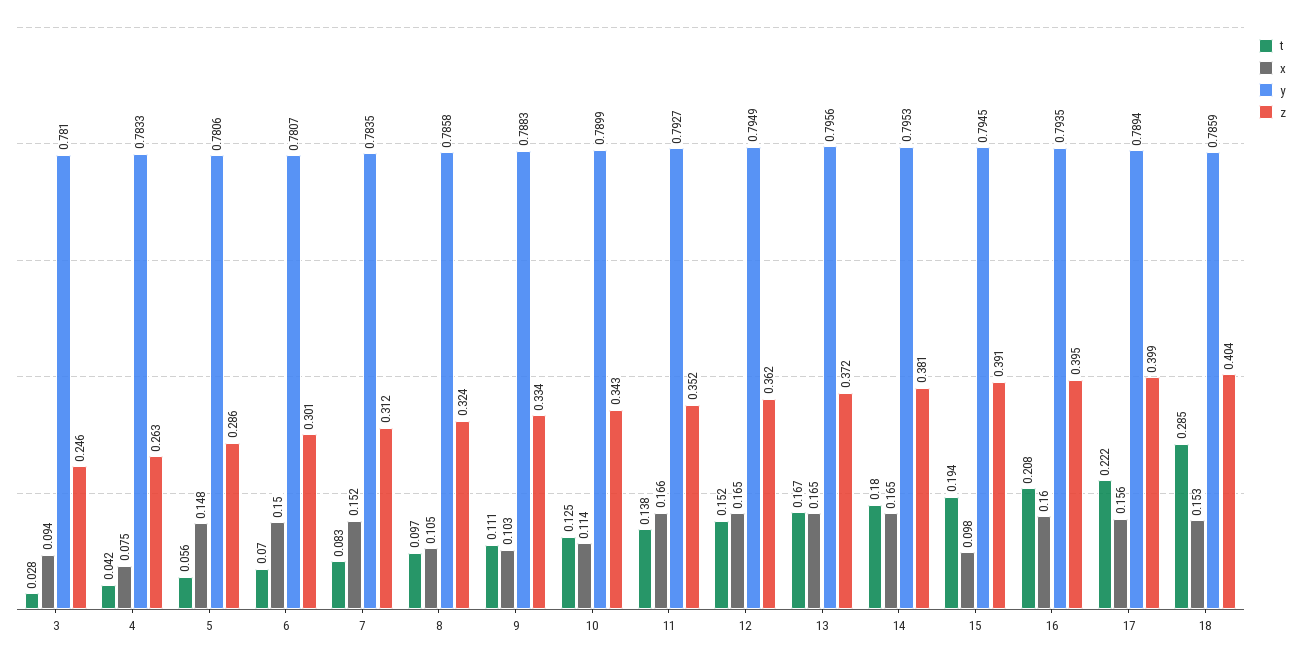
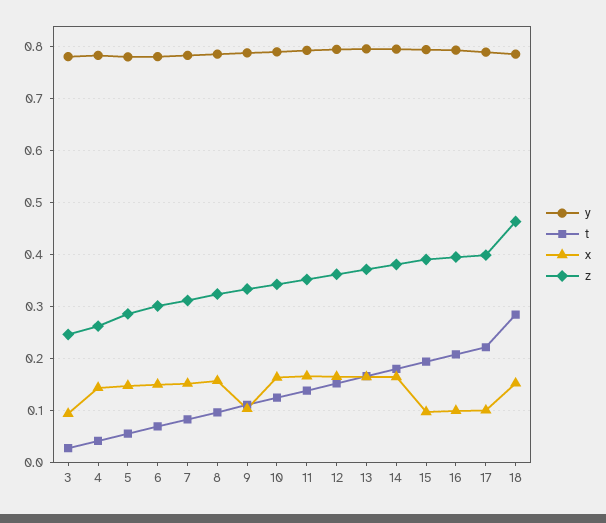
x, 4: 0.075 -> 0.14
x, 8: 0.105 -> 0.16
x, 10: 0.114 -> 0.16
x, 16: 0.16 -> 0.1
x, 17: 0.156 -> 0.1
z, 18: 0.404 -> 0.46

